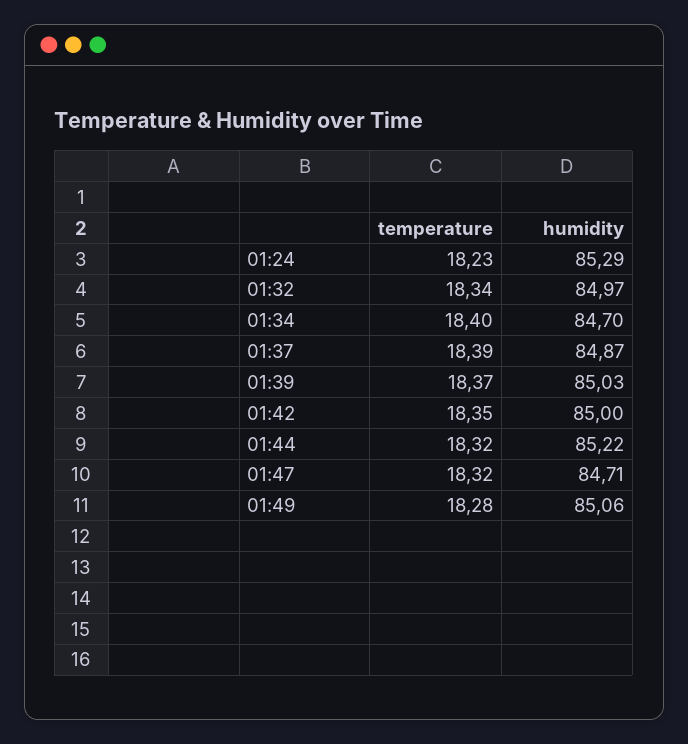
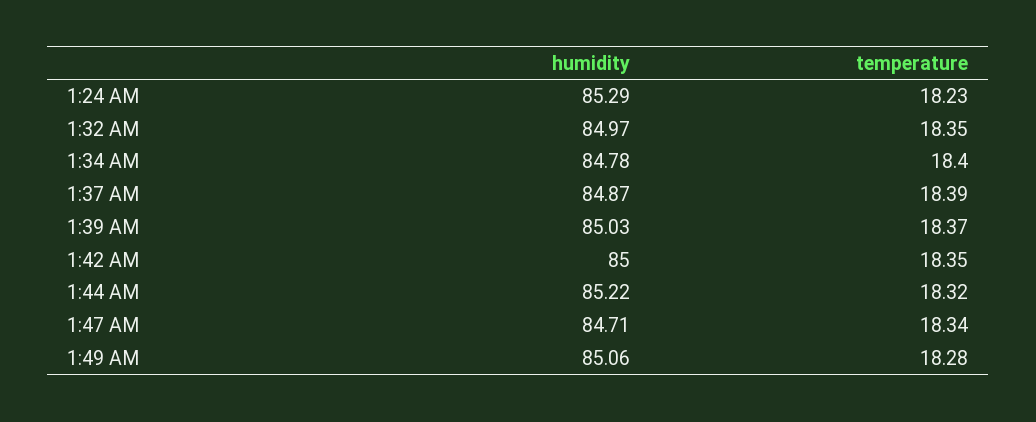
temperature, 01:32: 18.34 -> 18.35
humidity, 01:34: 84.7 -> 84.78
temperature, 01:47: 18.32 -> 18.34

